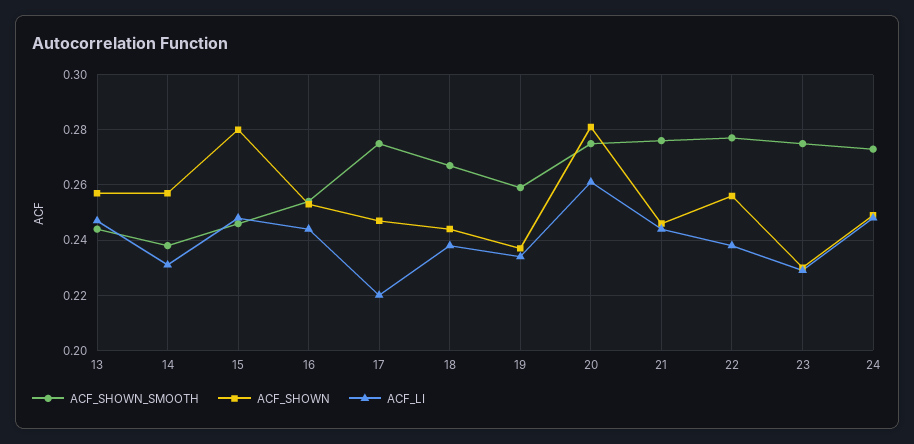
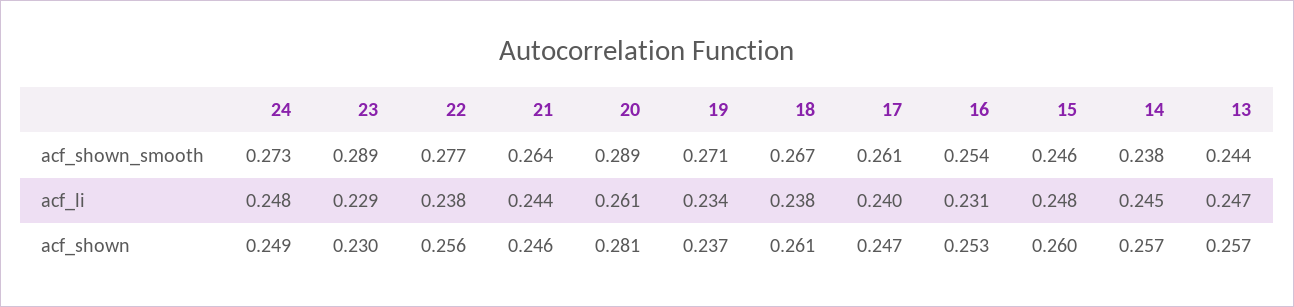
ACF_LI, 14: 0.23 -> 0.245
ACF_SHOWN, 15: 0.28 -> 0.26
ACF_LI, 16: 0.245 -> 0.231
ACF_SHOWN_SMOOTH, 17: 0.275 -> 0.261
ACF_LI, 17: 0.22 -> 0.24
ACF_SHOWN, 18: 0.245 -> 0.261
ACF_SHOWN_SMOOTH, 19: 0.26 -> 0.271
ACF_SHOWN_SMOOTH, 20: 0.275 -> 0.289
ACF_SHOWN_SMOOTH, 21: 0.275 -> 0.264
ACF_SHOWN_SMOOTH, 23: 0.275 -> 0.289

